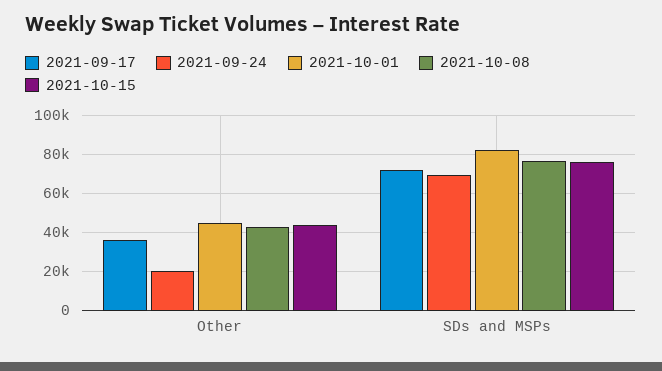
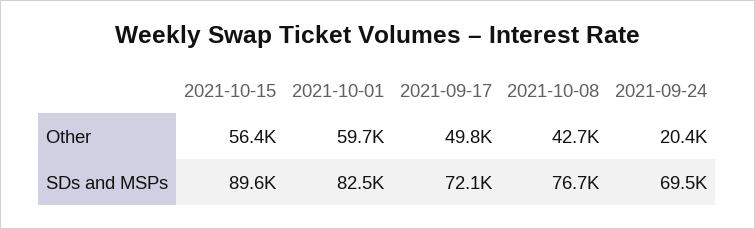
2021-09-17, Other: 35000 -> 49800
2021-10-01, Other: 45000 -> 59700
2021-10-15, Other: 45000 -> 56400
2021-10-15, SDs and MSPs: 75000 -> 89600

